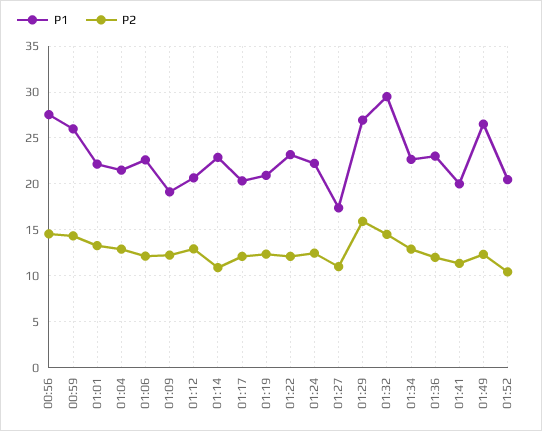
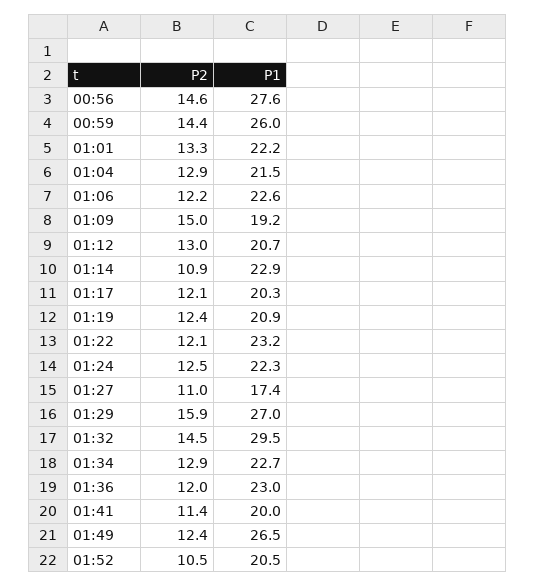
P2, 01:09: 12 -> 15

